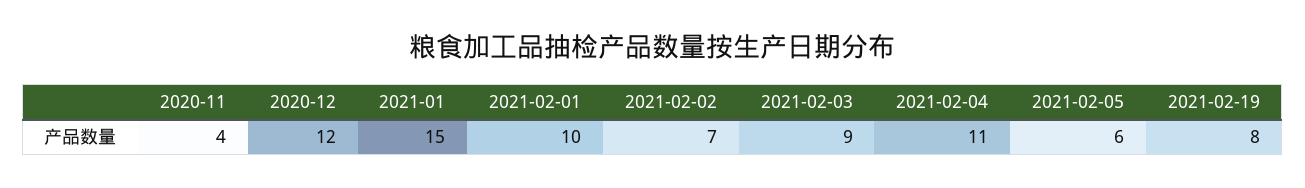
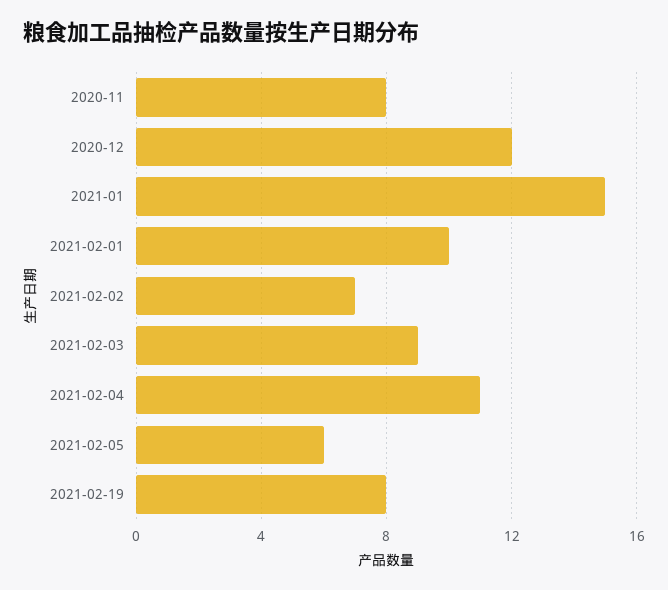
2020-11: 4 -> 8

